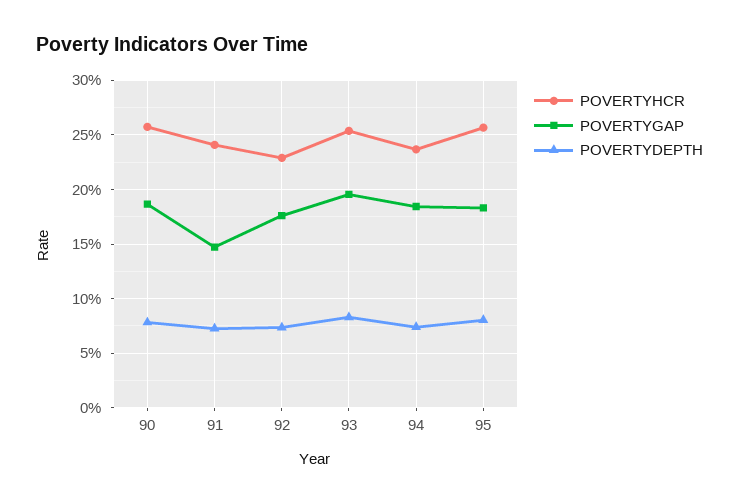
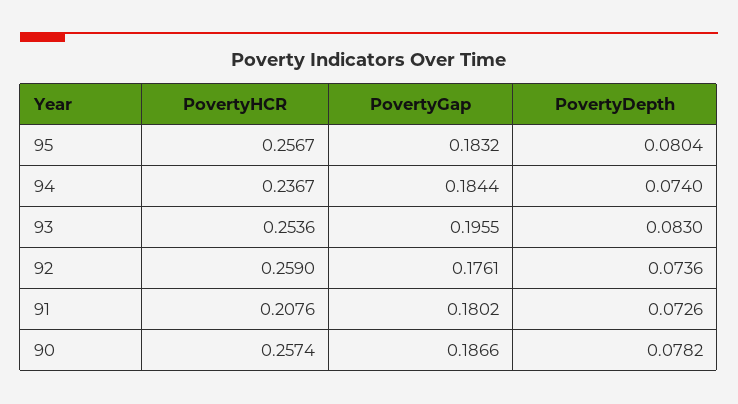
POVERTYHCR, 91: 0.24 -> 0.2076
POVERTYGAP, 91: 0.15 -> 0.1802
POVERTYHCR, 92: 0.23 -> 0.259

